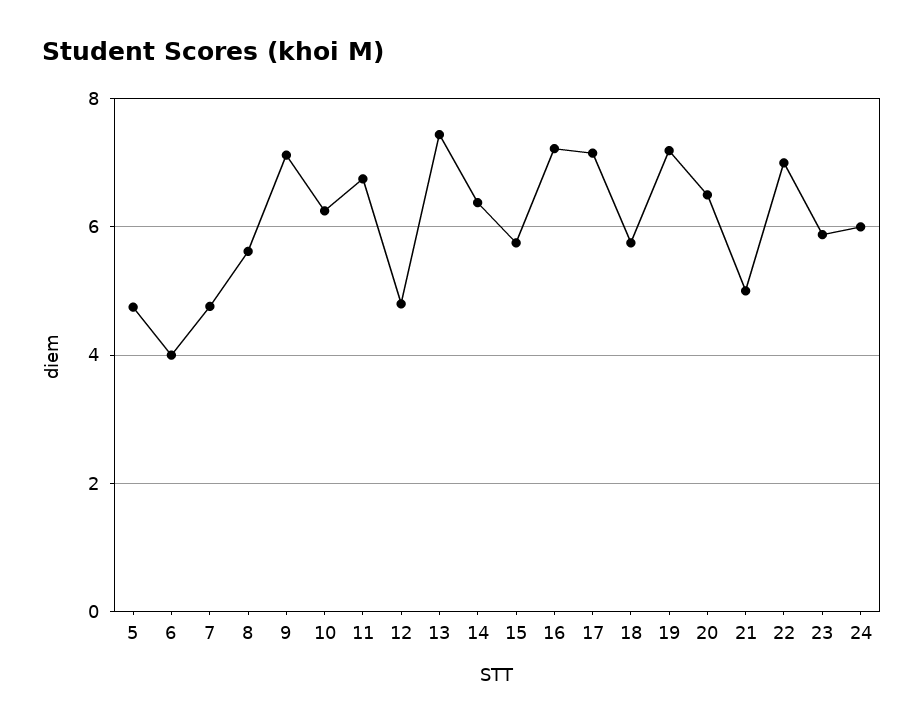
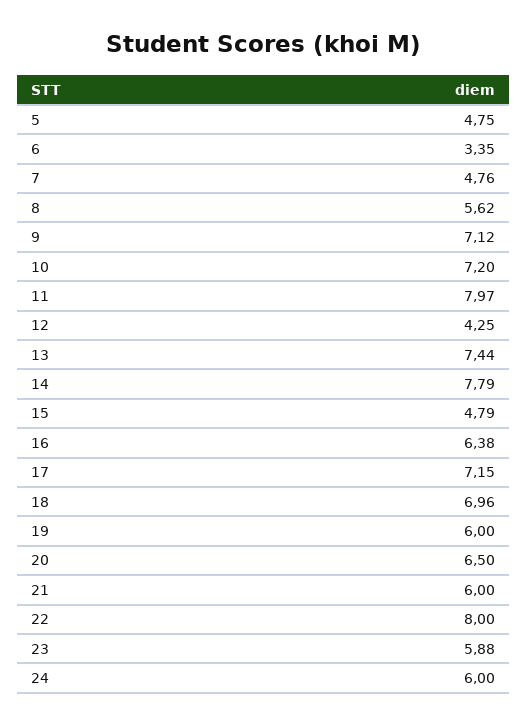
6: 4 -> 3.35
10: 6.2 -> 7.2
11: 6.8 -> 7.97
12: 4.8 -> 4.25
14: 6.4 -> 7.79
15: 5.8 -> 4.79
16: 7.2 -> 6.38
18: 5.8 -> 6.96
19: 7.2 -> 6
21: 5 -> 6
22: 7 -> 8

